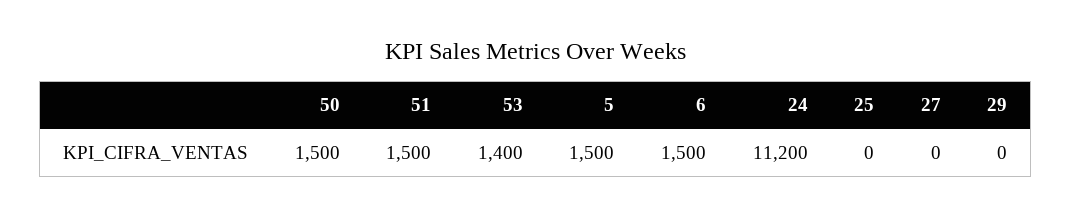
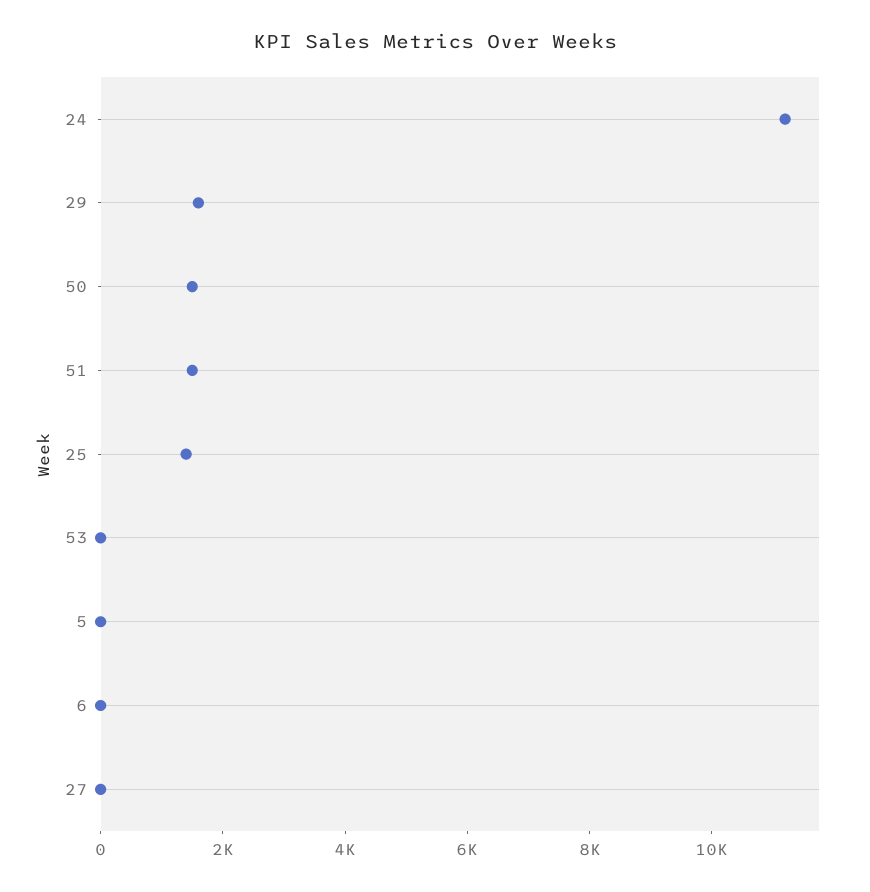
53: 1400 -> 0
5: 1500 -> 0
6: 1500 -> 0
25: 0 -> 1500
29: 0 -> 1500

